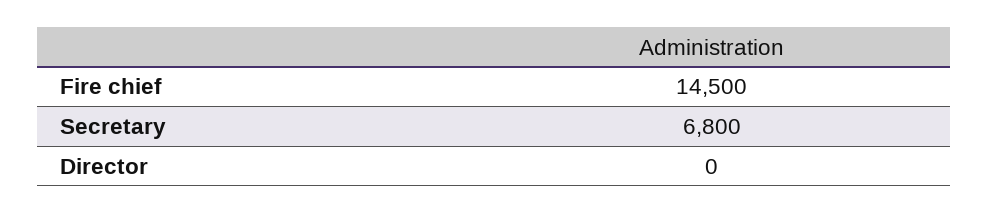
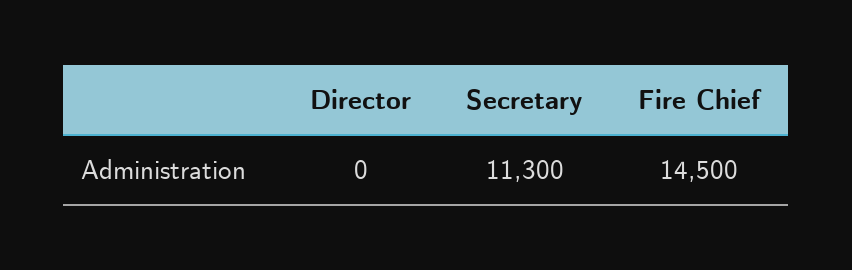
Secretary: 6800 -> 11300

